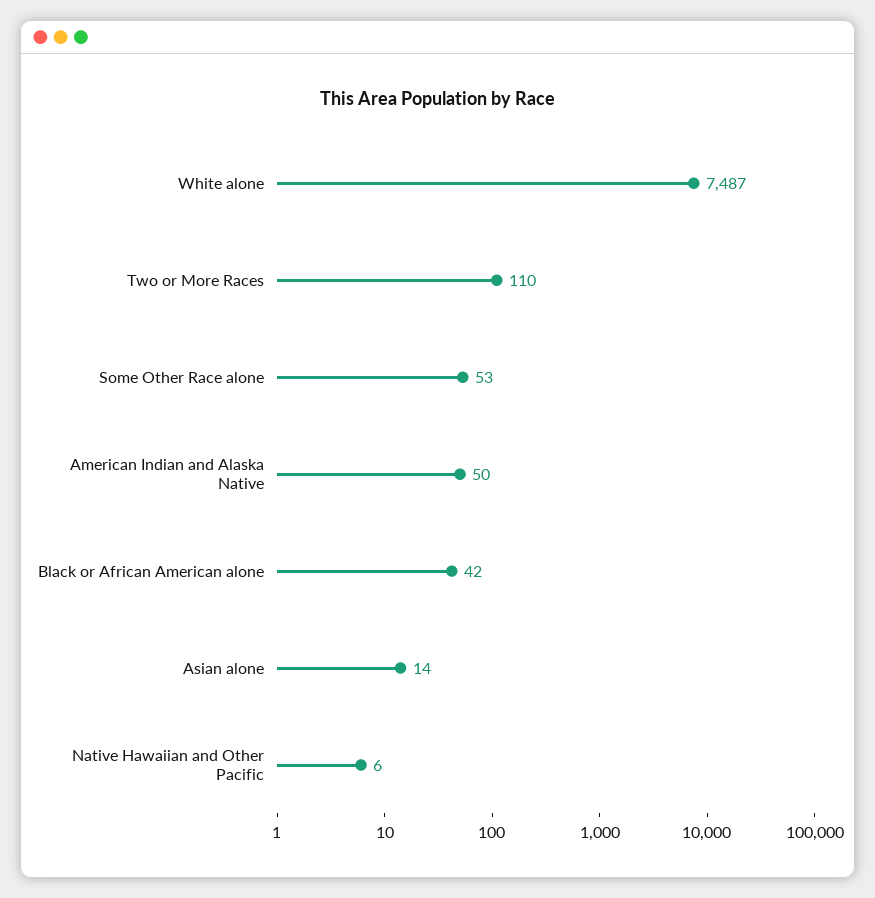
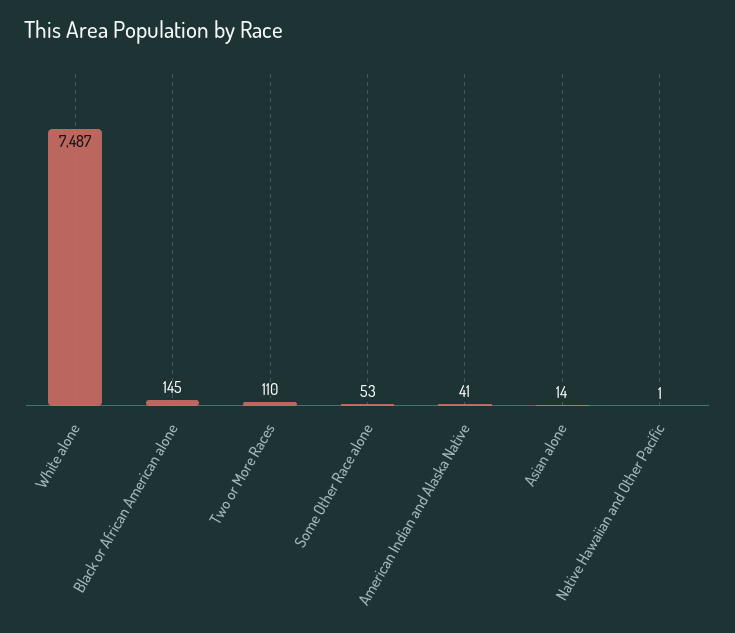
American Indian and Alaska Native: 50 -> 41
Black or African American alone: 42 -> 145
Native Hawaiian and Other Pacific: 6 -> 1

